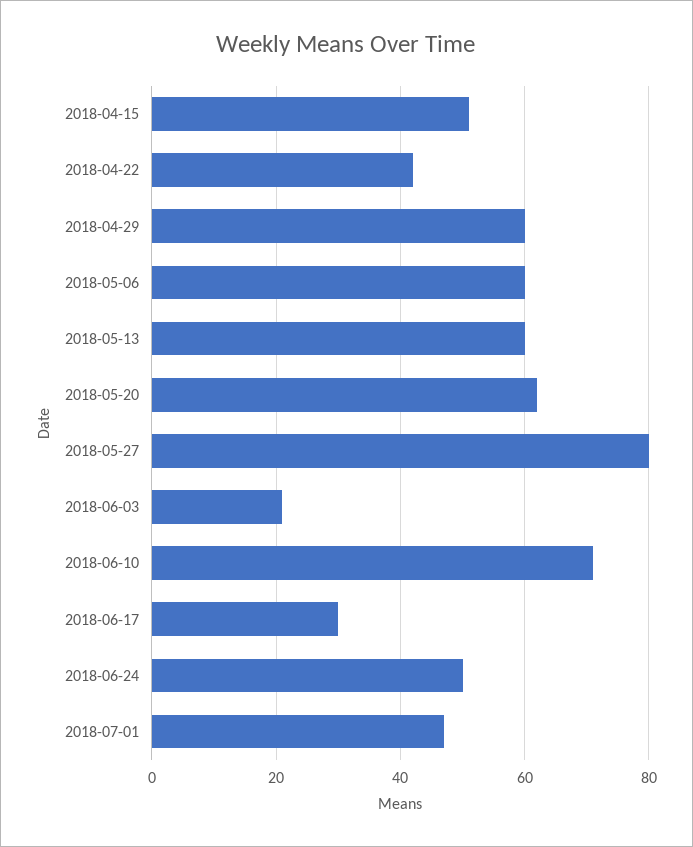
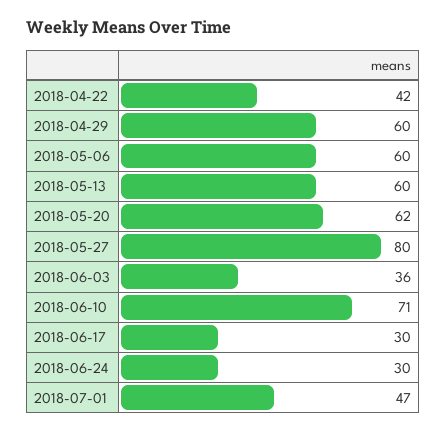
2018-04-15: 50 -> none
2018-06-03: 20 -> 36
2018-06-24: 50 -> 30

